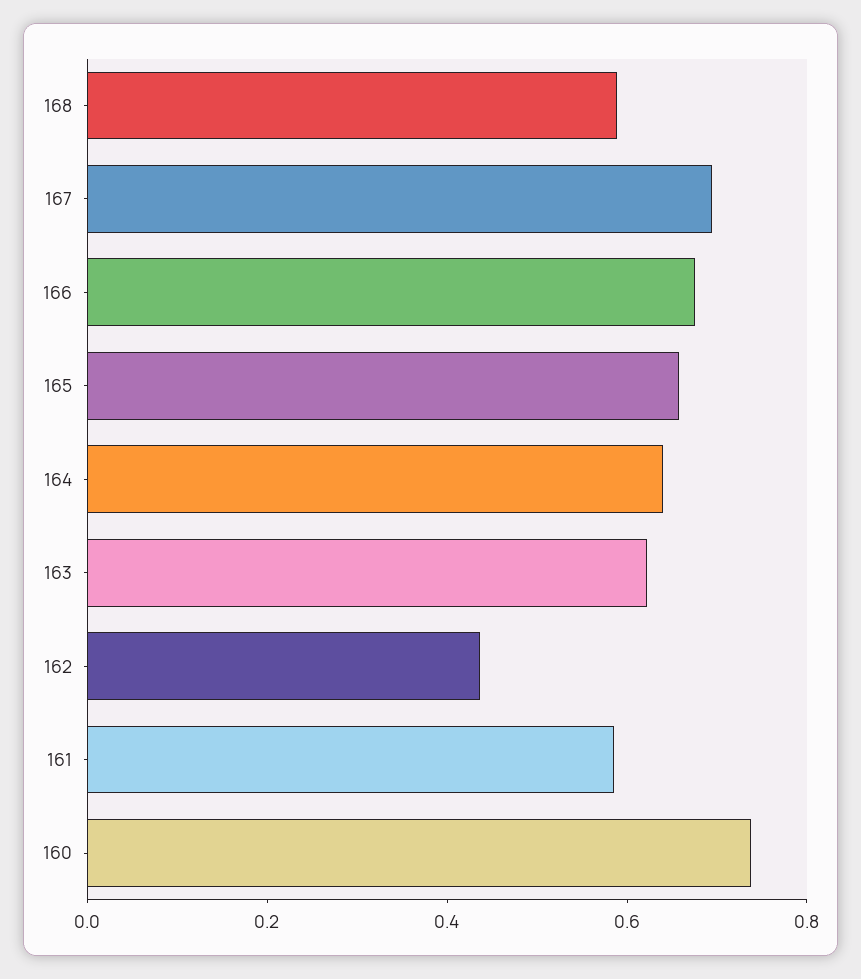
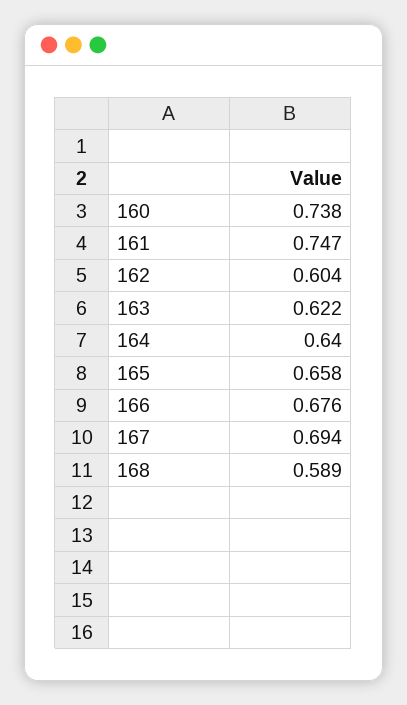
162: 0.45 -> 0.604
161: 0.6 -> 0.747

